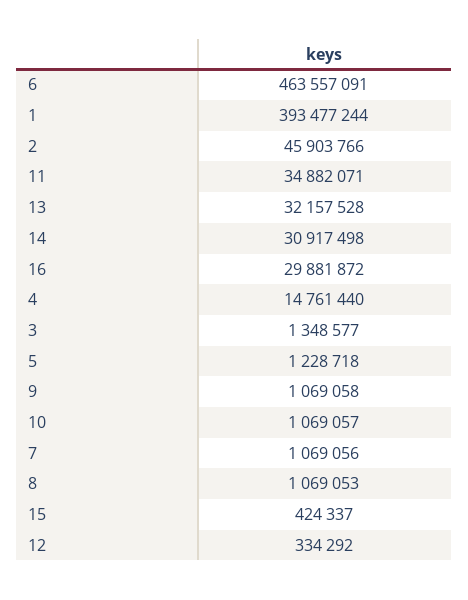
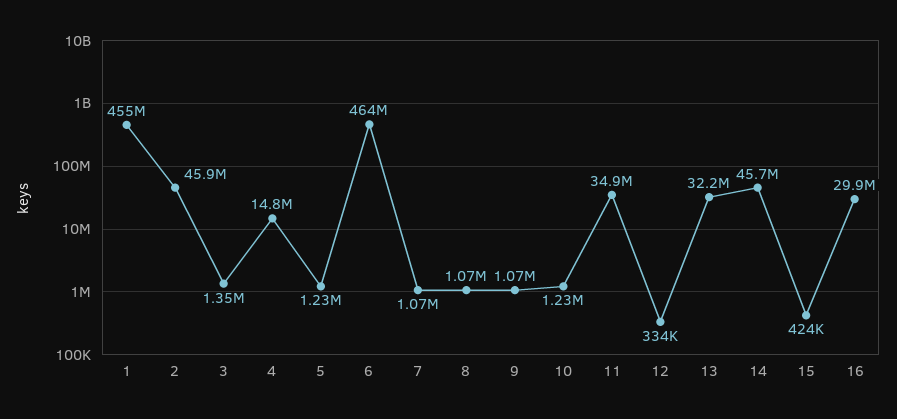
1: 393477244 -> 455000000
14: 30917498 -> 45700000
10: 1069057 -> 1230000

